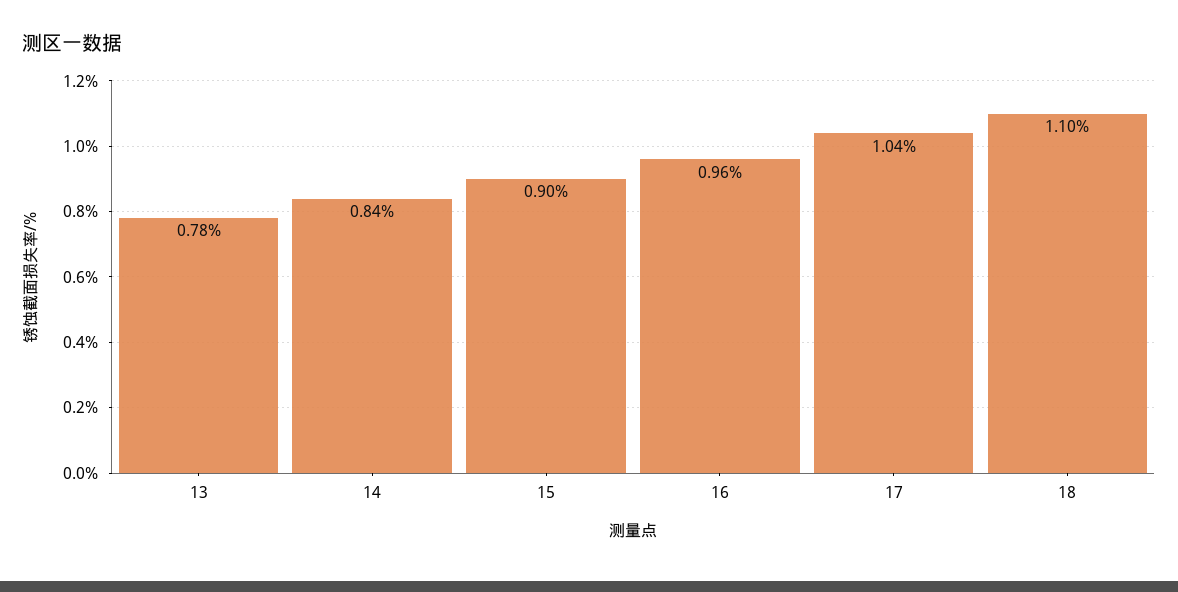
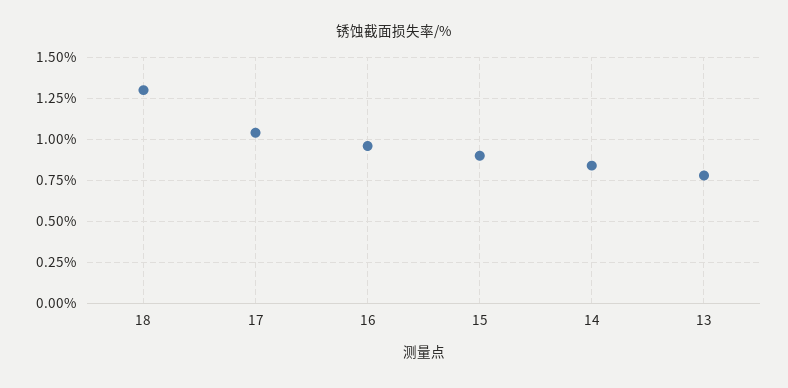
18: 1.1 -> 1.3

